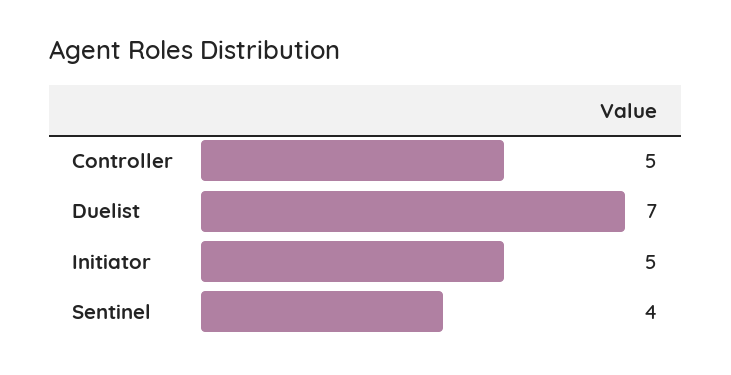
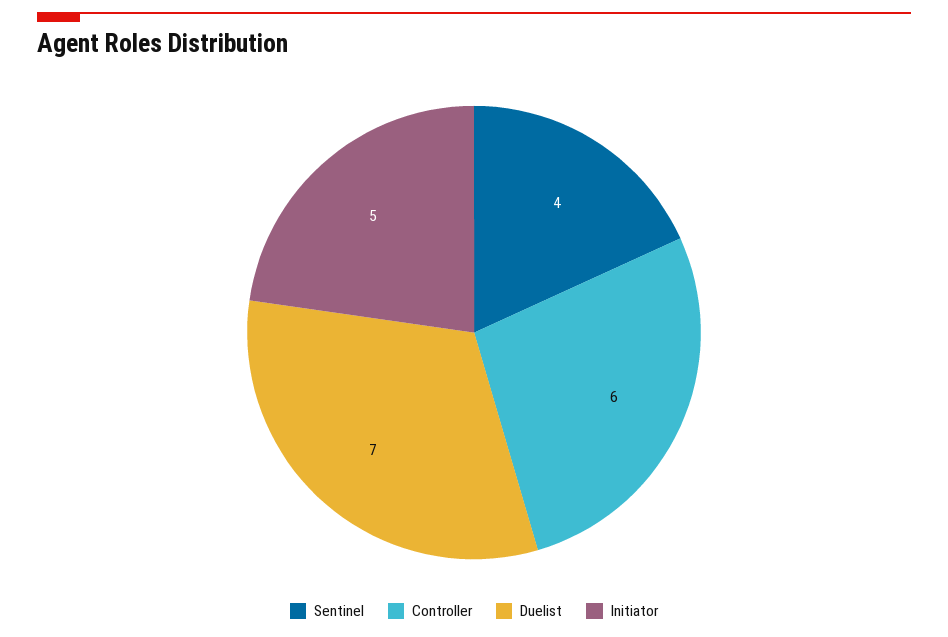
Controller: 5 -> 6

